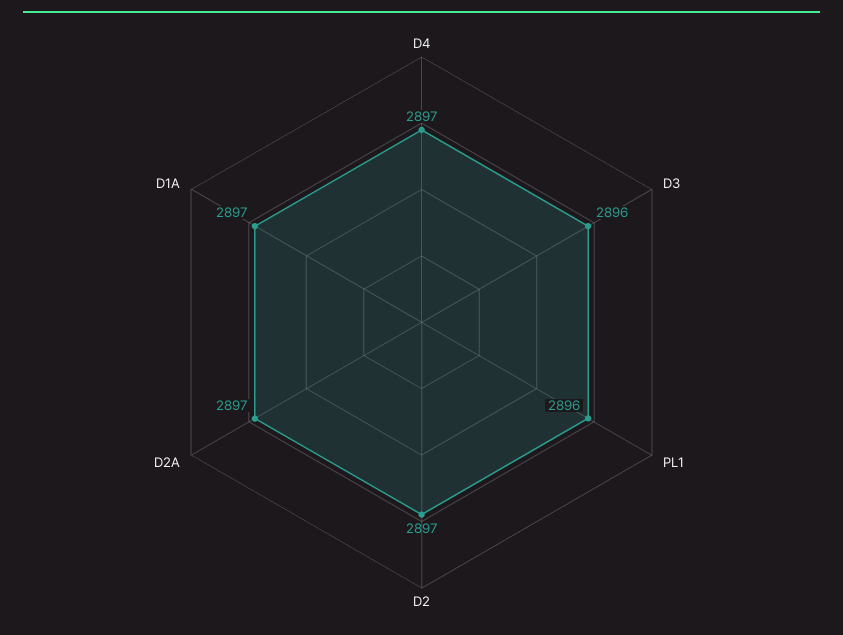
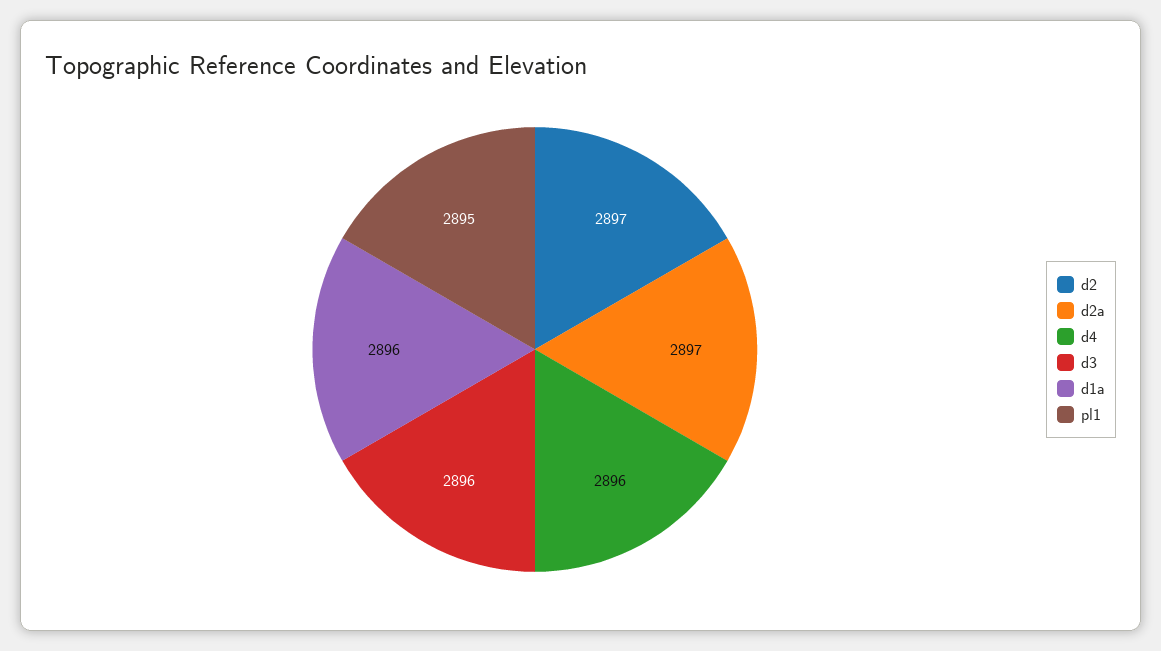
D4: 2897 -> 2896
PL1: 2896 -> 2895
D1A: 2897 -> 2896

